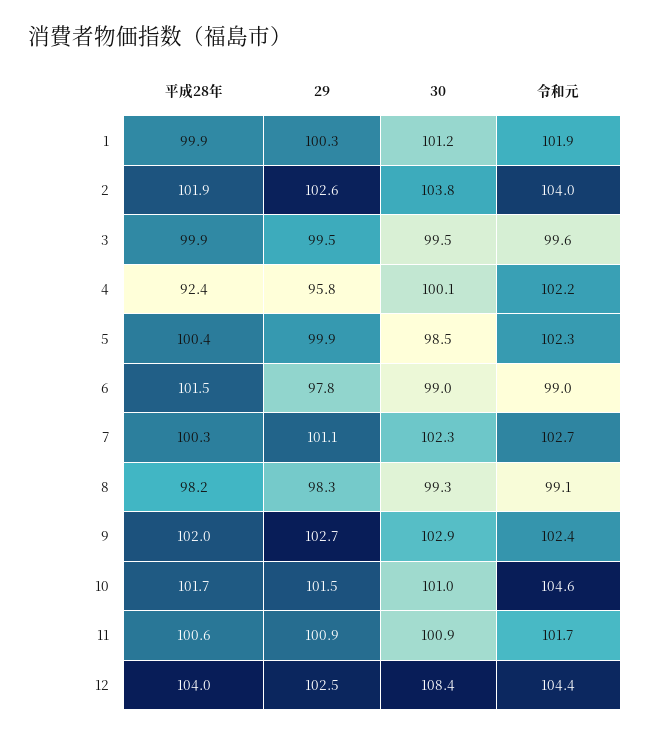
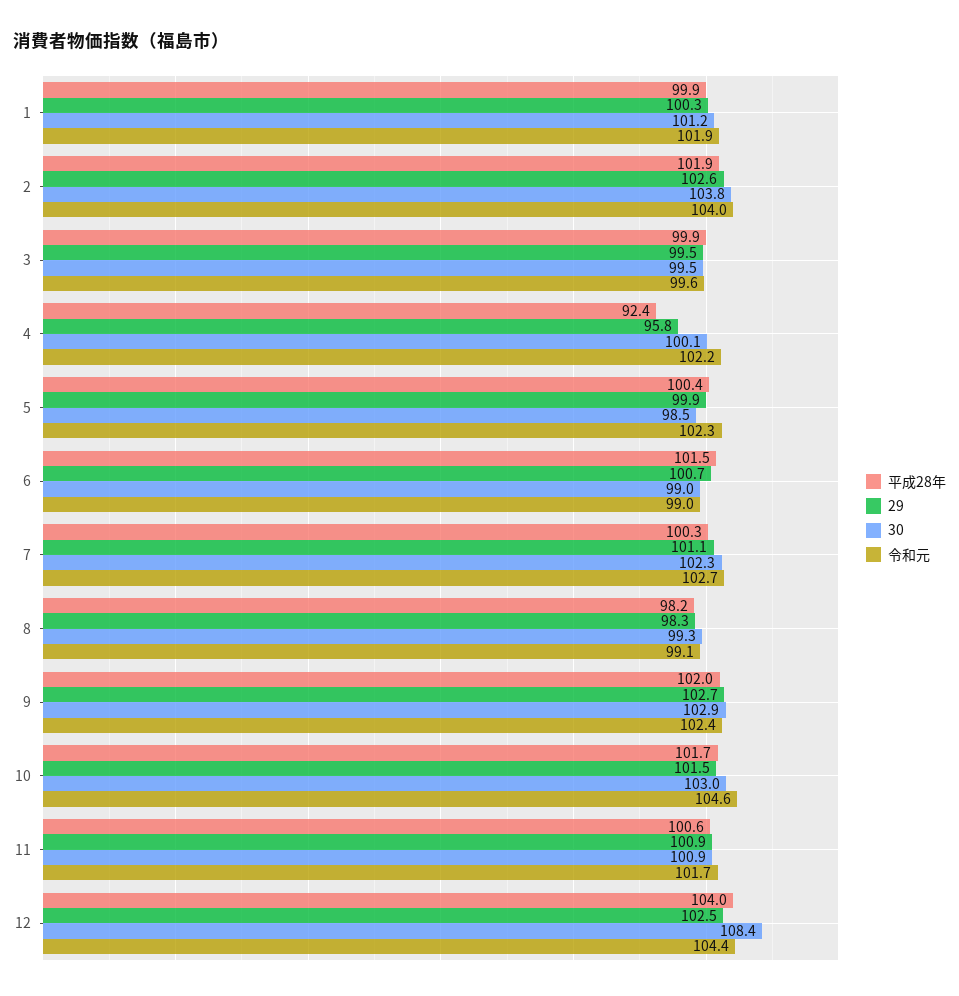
29, 6: 97.8 -> 100.7
30, 10: 101 -> 103

